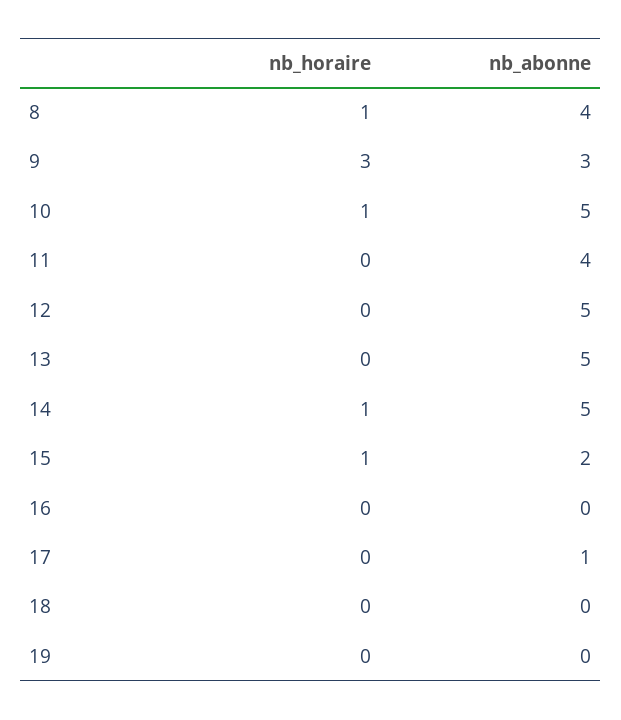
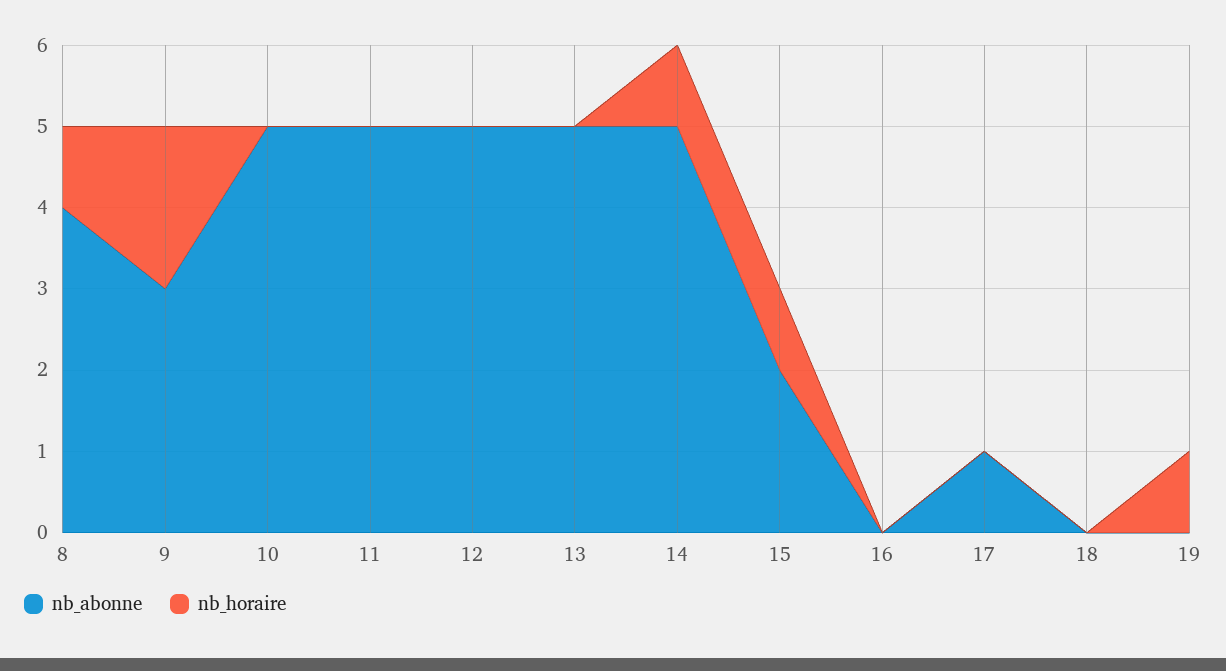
nb_horaire, 9: 3 -> 2
nb_horaire, 10: 1 -> 0
nb_abonne, 11: 4 -> 5
nb_horaire, 19: 0 -> 1

